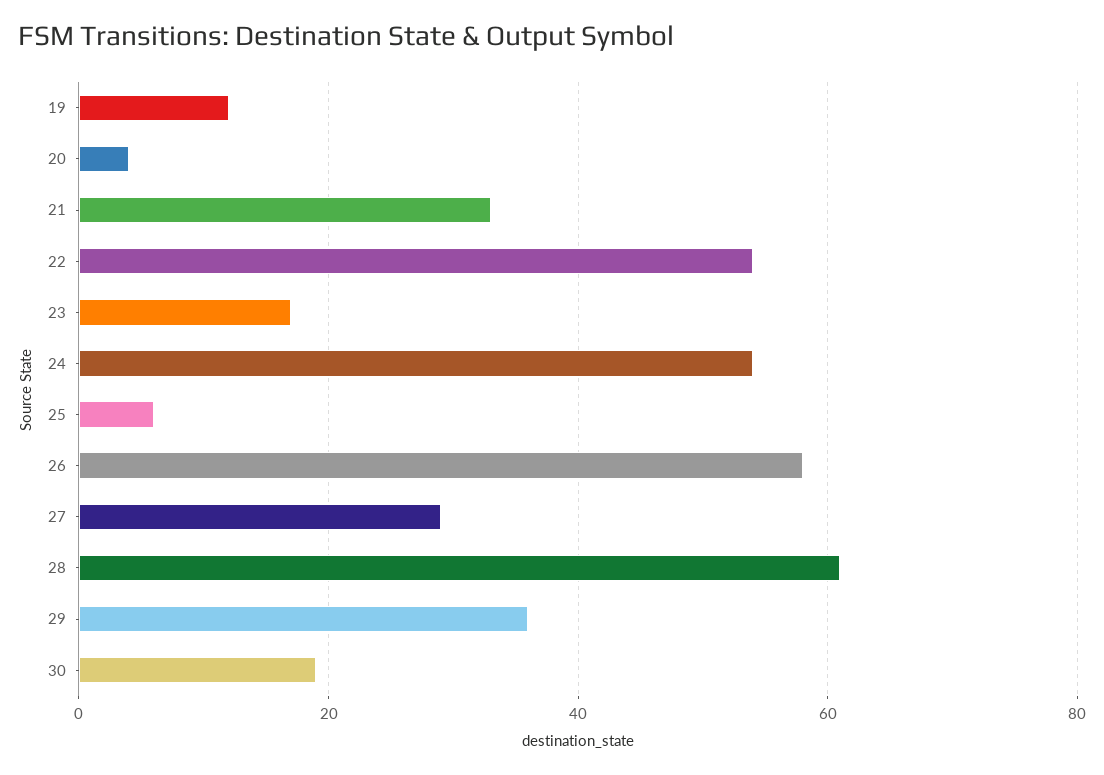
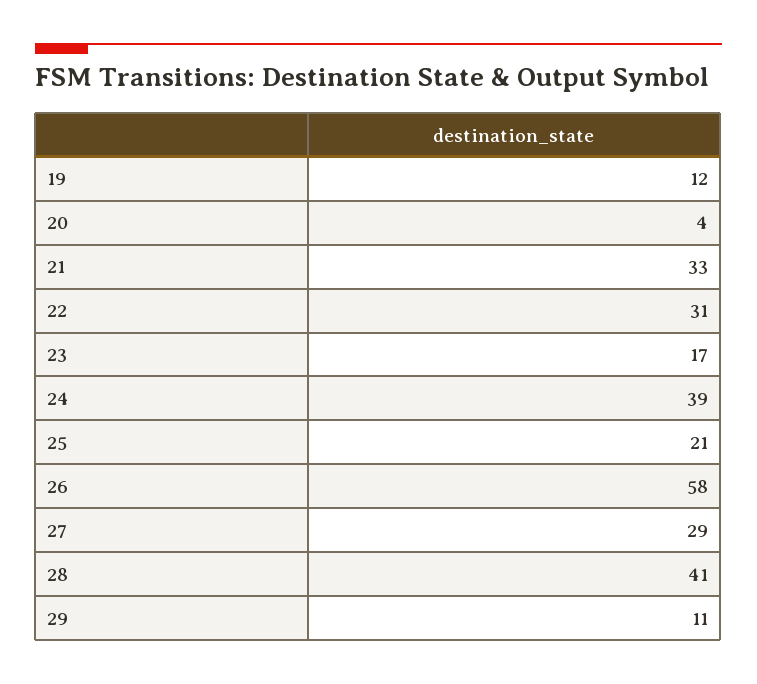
22: 55 -> 31
24: 55 -> 39
25: 5 -> 21
28: 60 -> 41
29: 35 -> 11
30: 20 -> none

